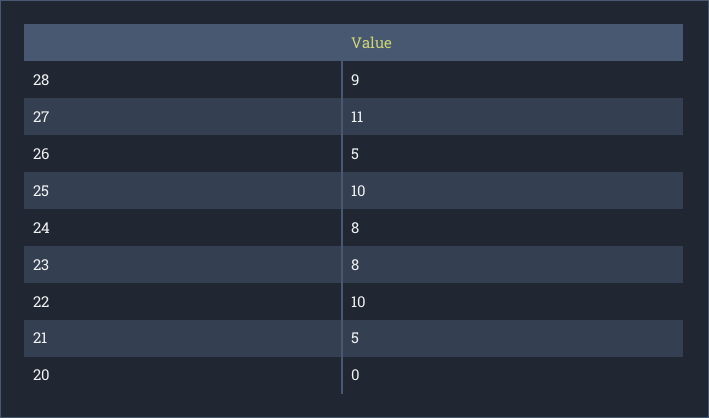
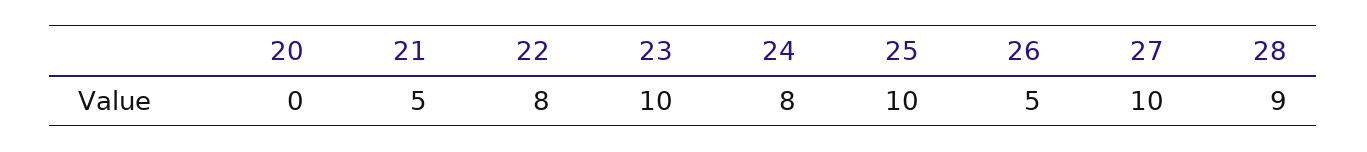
27: 11 -> 10
23: 8 -> 10
22: 10 -> 8

